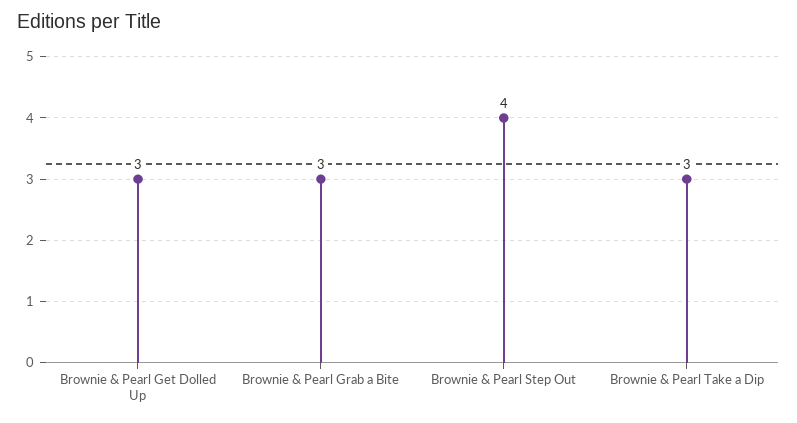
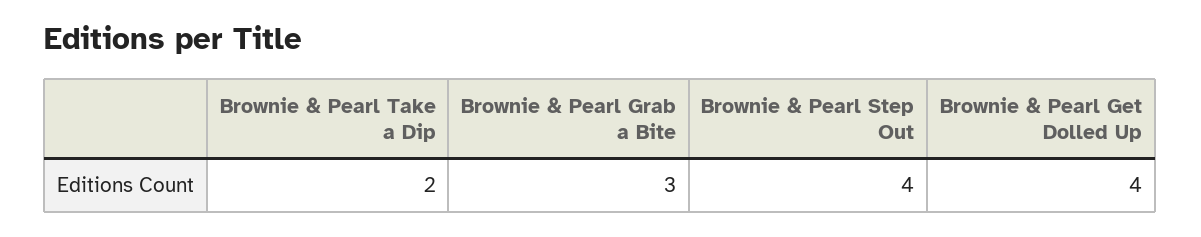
Brownie & Pearl Get Dolled Up: 3 -> 4
Brownie & Pearl Take a Dip: 3 -> 2

